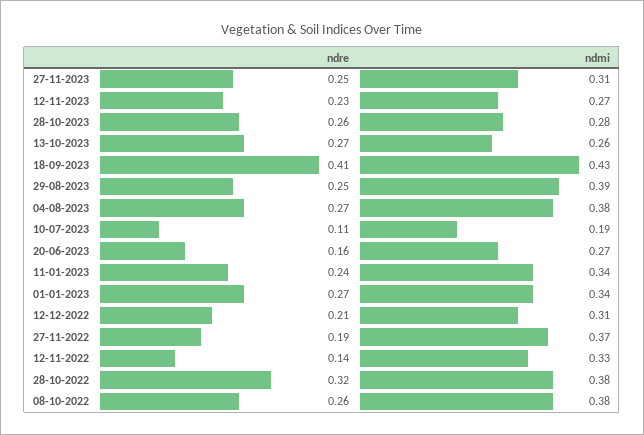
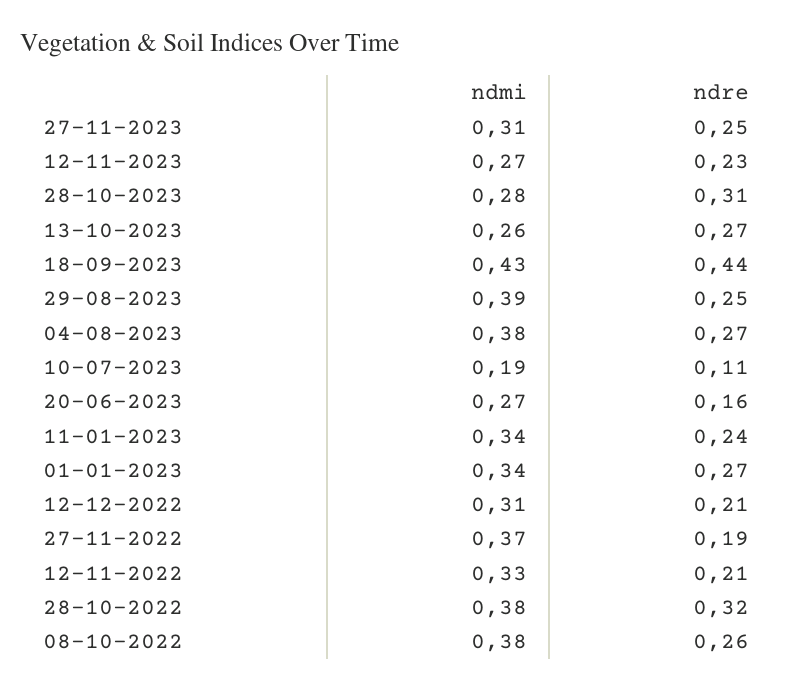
ndre, 28-10-2023: 0.26 -> 0.31
ndre, 18-09-2023: 0.41 -> 0.44
ndre, 12-11-2022: 0.14 -> 0.21

